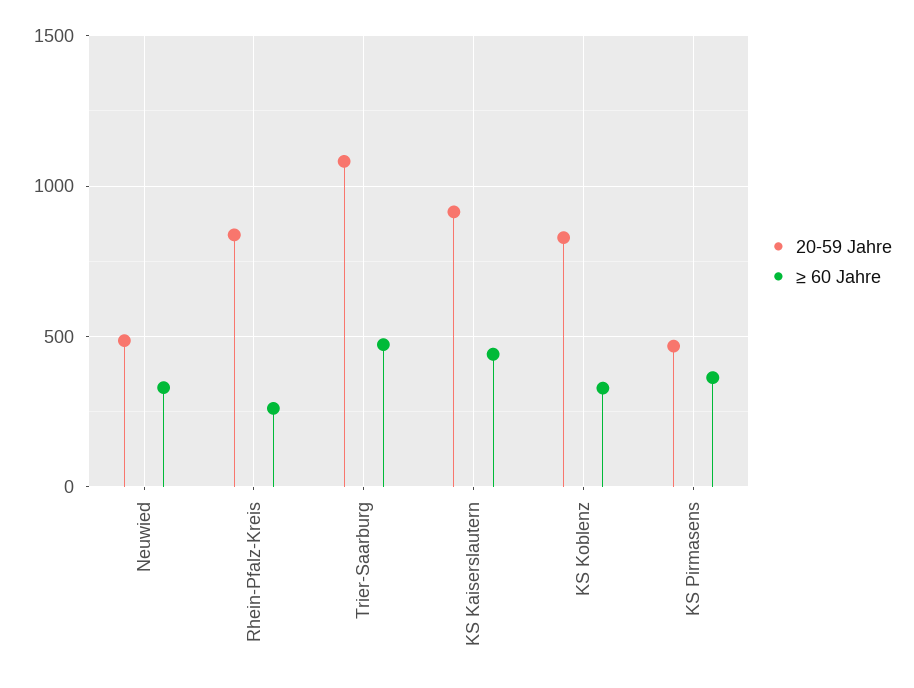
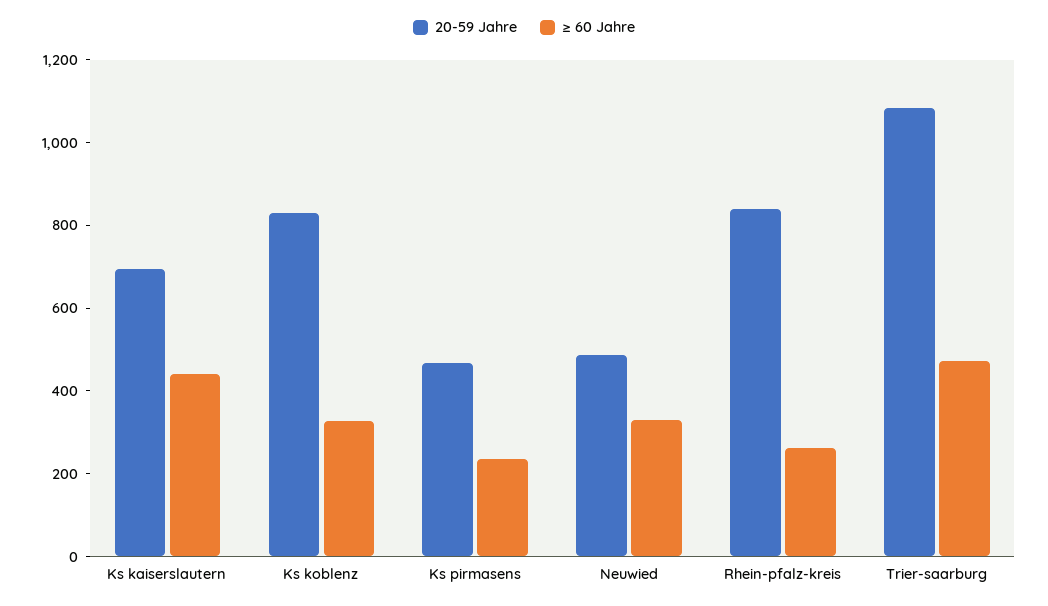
20-59 Jahre, KS Kaiserslautern: 900 -> 700
≥ 60 Jahre, KS Pirmasens: 350 -> 250

